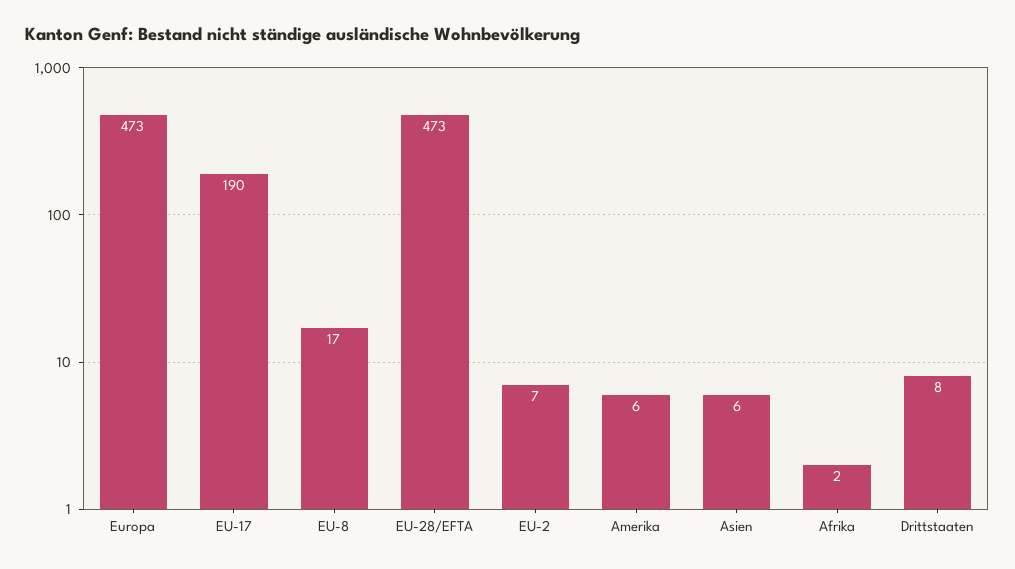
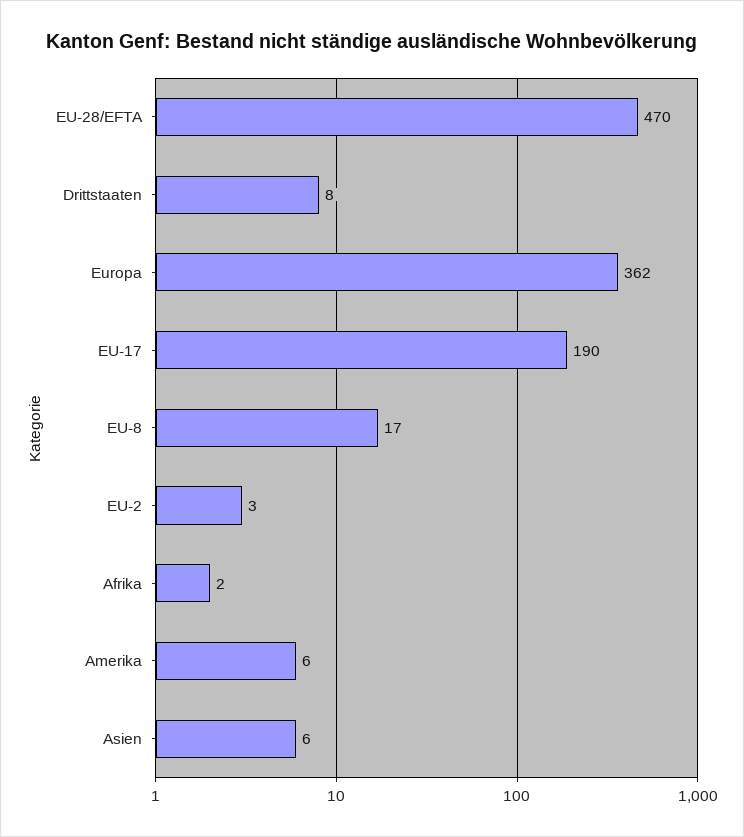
Europa: 473 -> 362
EU-28/EFTA: 473 -> 470
EU-2: 7 -> 3

